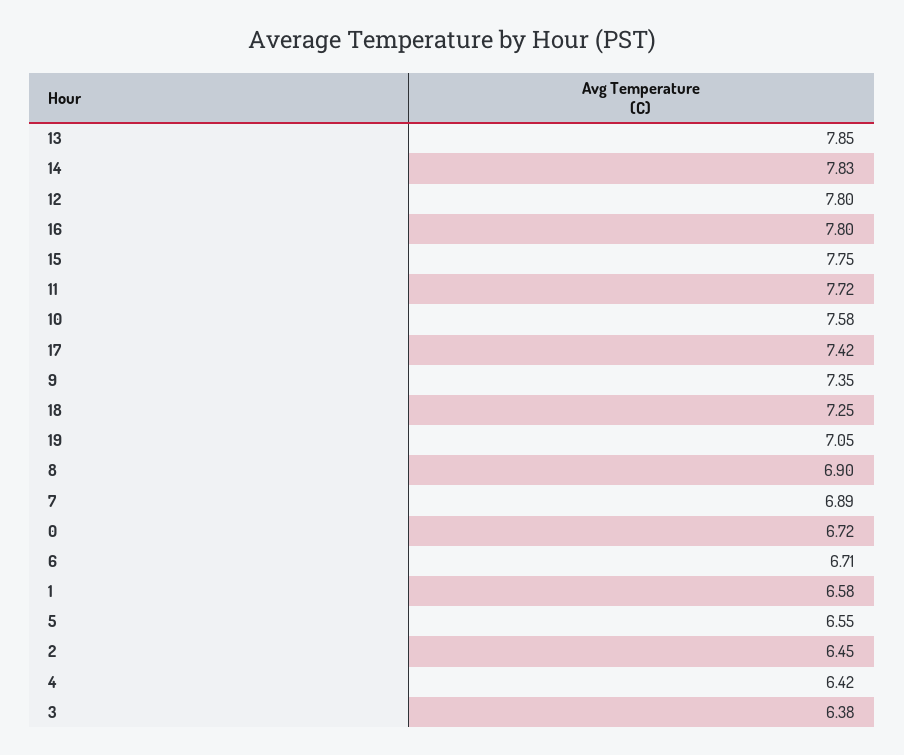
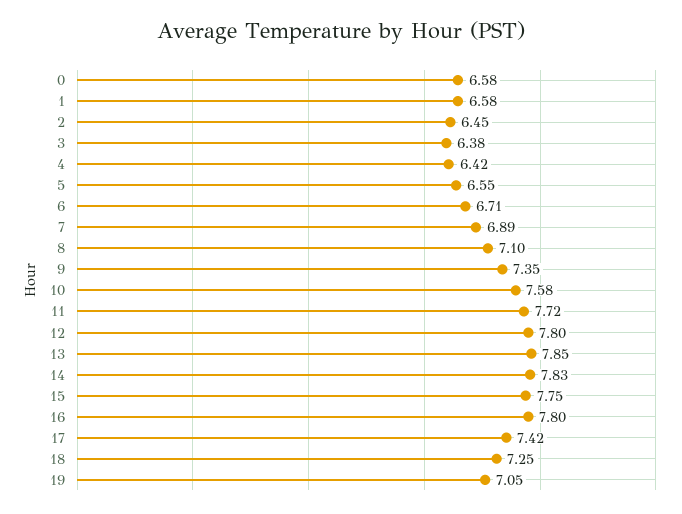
8: 6.9 -> 7.1
0: 6.72 -> 6.58

